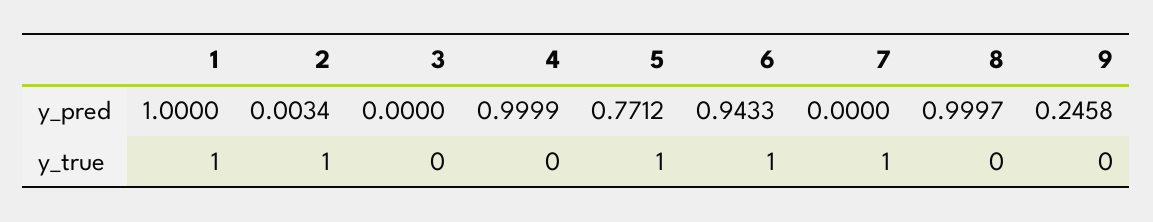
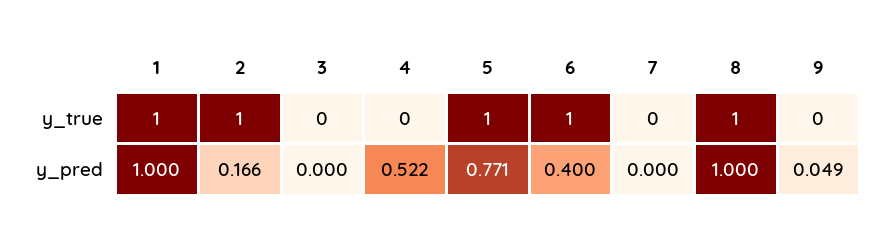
2, y_pred: 0.0034 -> 0.166
4, y_pred: 0.9999 -> 0.522
6, y_pred: 0.9433 -> 0.4
9, y_pred: 0.2458 -> 0.049
7, y_true: 1 -> 0
8, y_true: 0 -> 1

